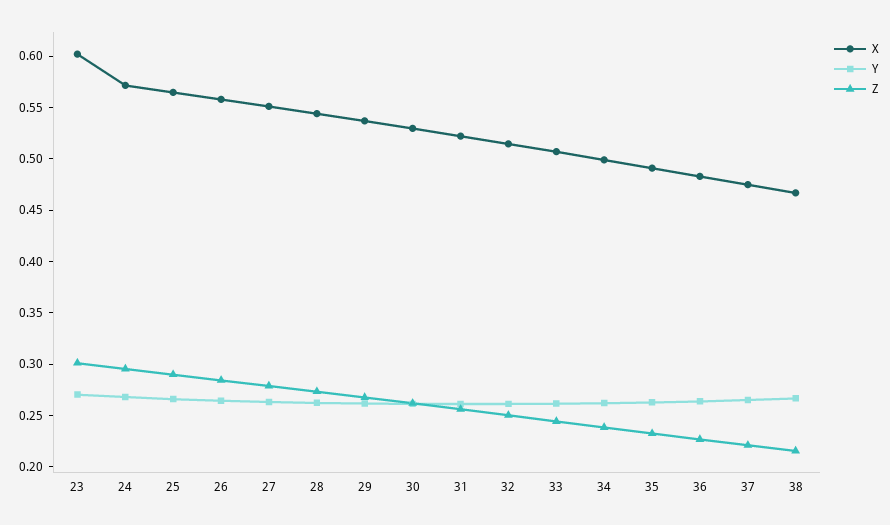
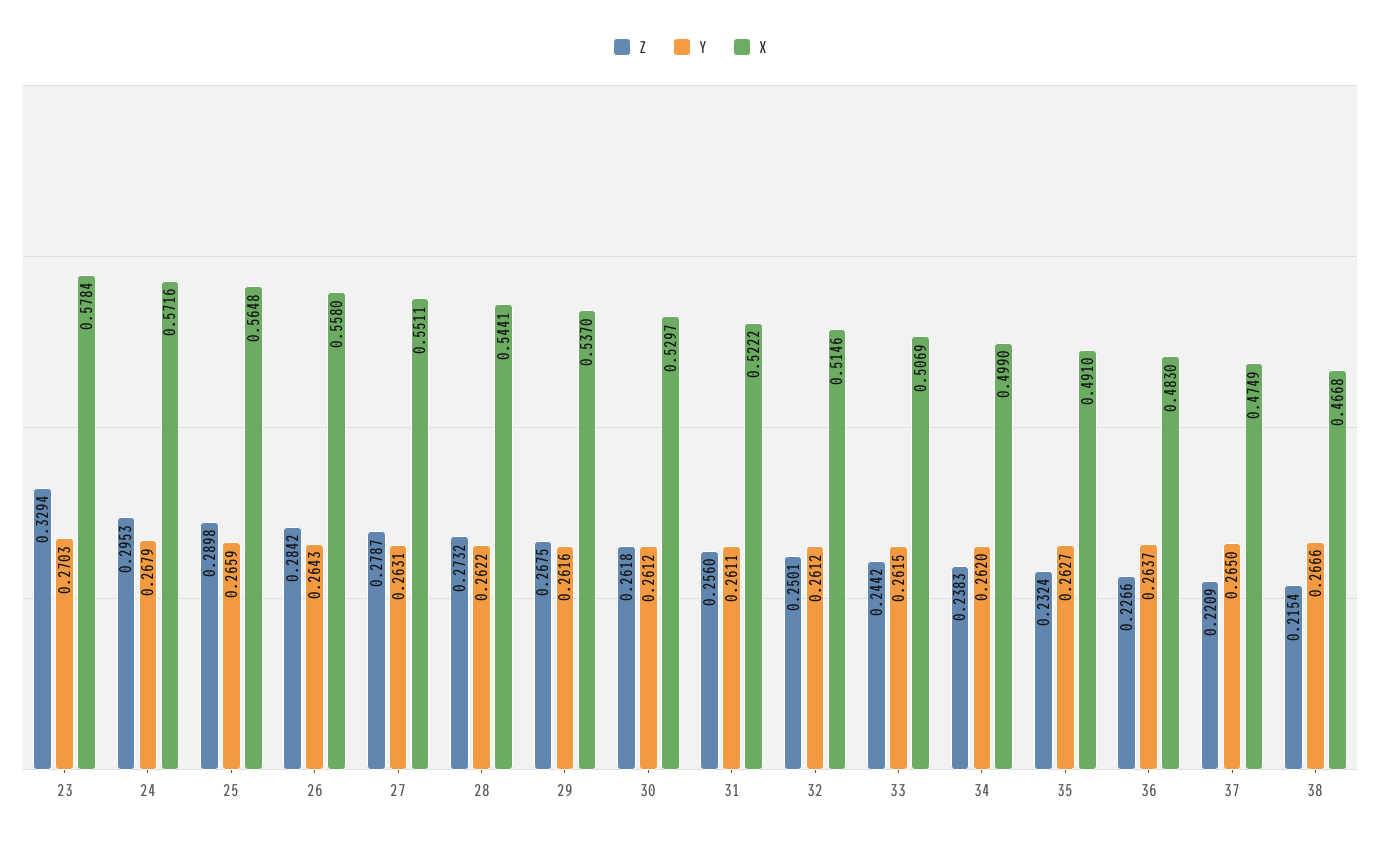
X, 23: 0.6 -> 0.5784
Z, 23: 0.3 -> 0.3294

